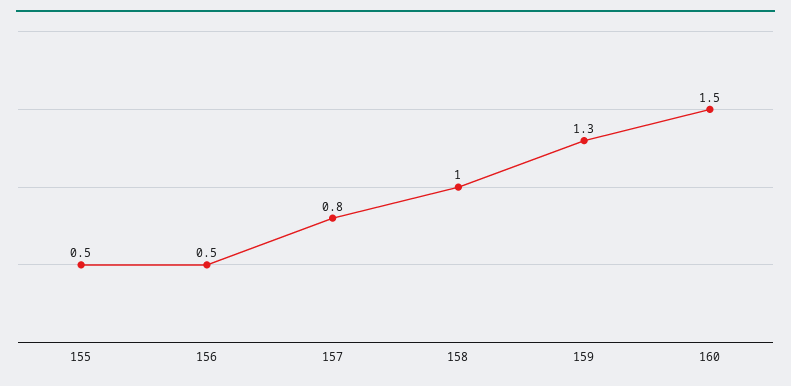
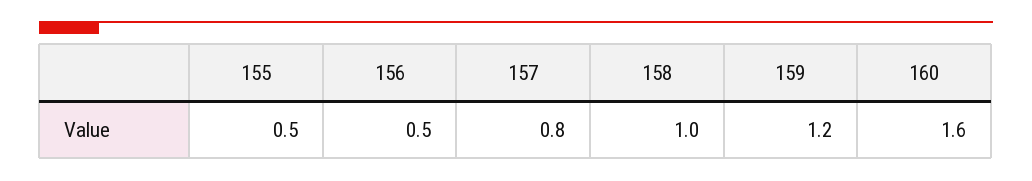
159: 1.3 -> 1.2
160: 1.5 -> 1.6

